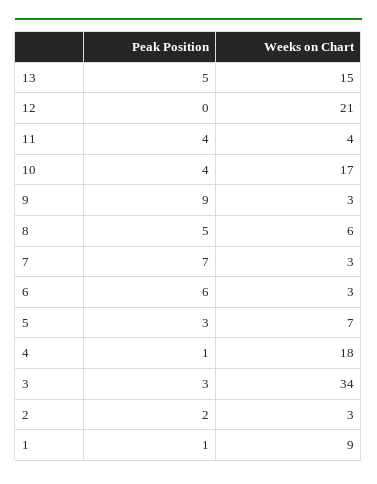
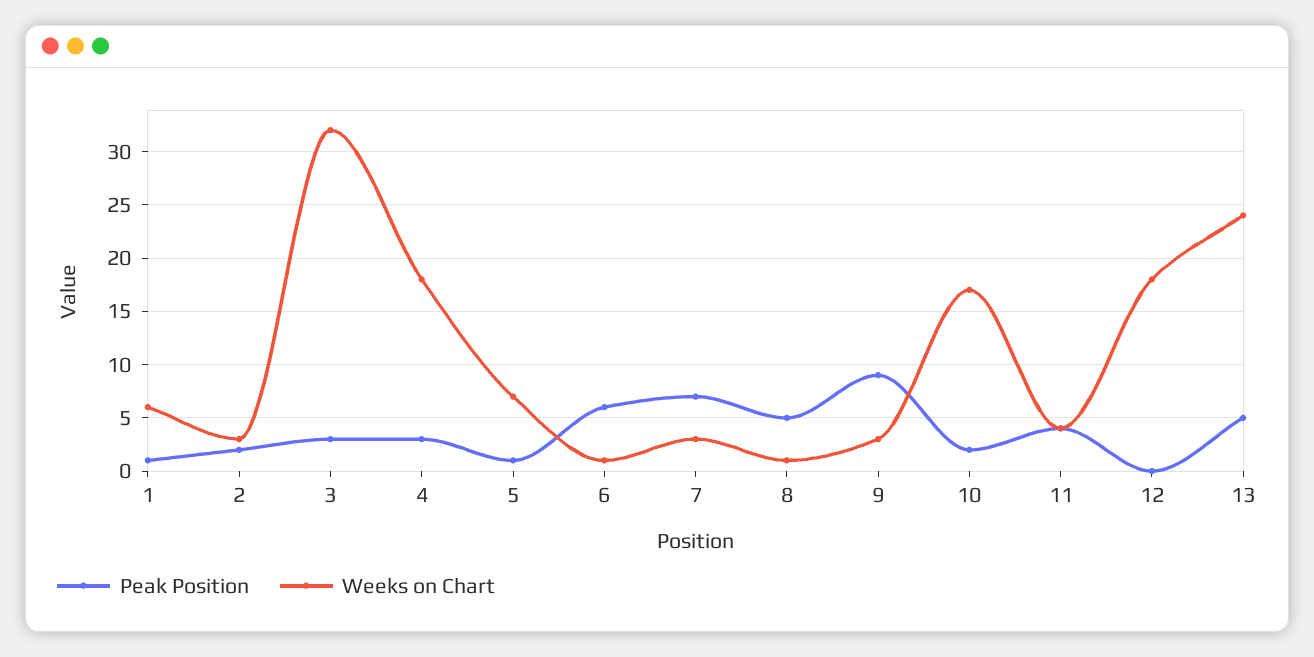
Weeks on Chart, 13: 15 -> 24
Weeks on Chart, 12: 21 -> 18
Peak Position, 10: 4 -> 2
Weeks on Chart, 8: 6 -> 1
Weeks on Chart, 6: 3 -> 1
Peak Position, 5: 3 -> 1
Peak Position, 4: 1 -> 3
Weeks on Chart, 3: 34 -> 32
Weeks on Chart, 1: 9 -> 6

